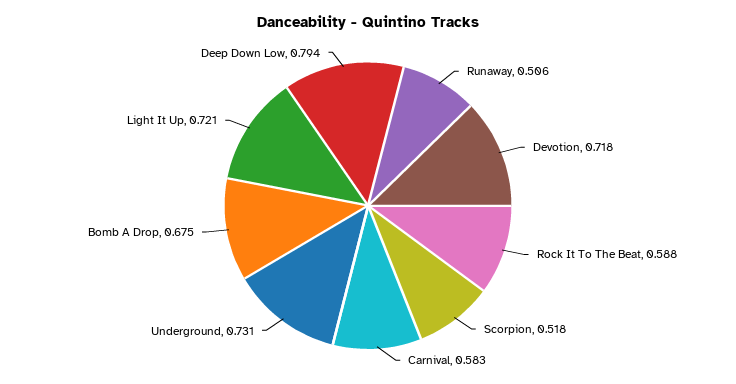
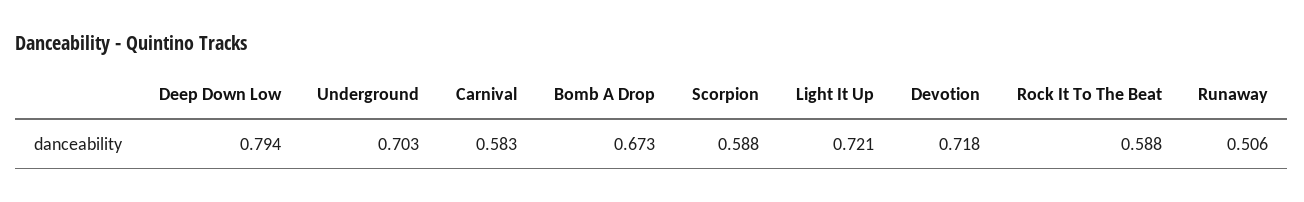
Scorpion: 0.518 -> 0.588
Underground: 0.731 -> 0.703
Bomb A Drop: 0.675 -> 0.673

